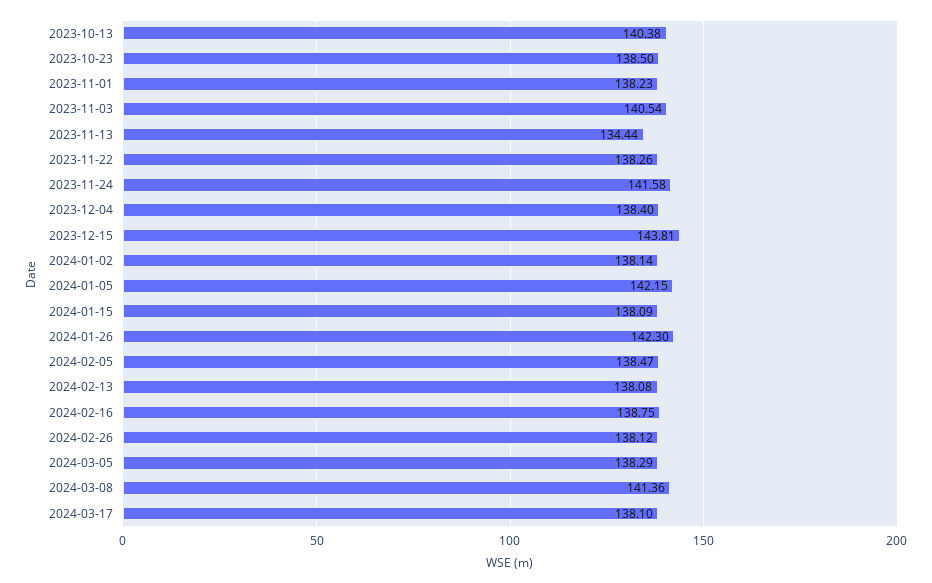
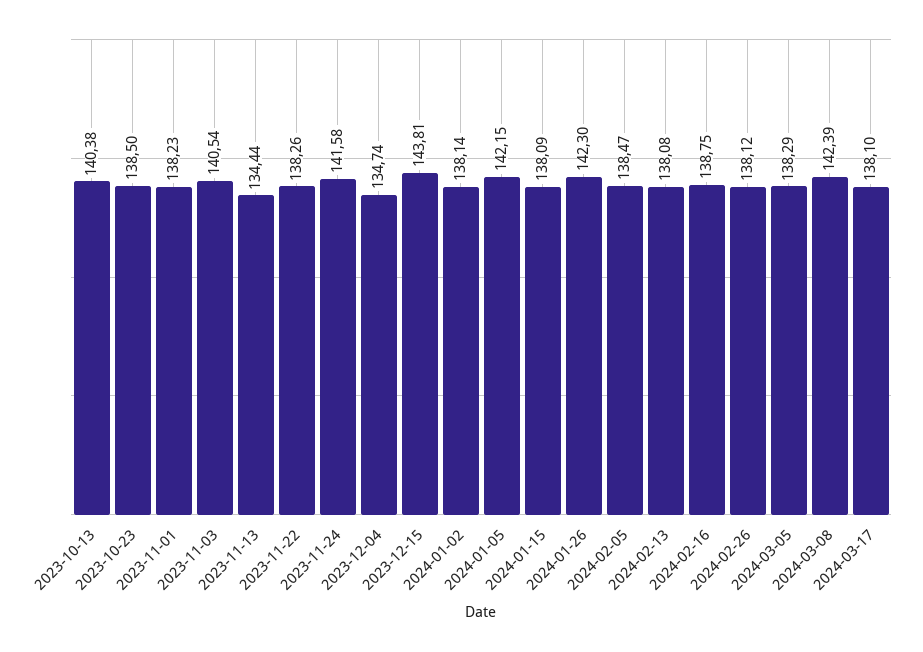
2023-12-04: 138.4 -> 134.74
2024-03-08: 141.36 -> 142.39

